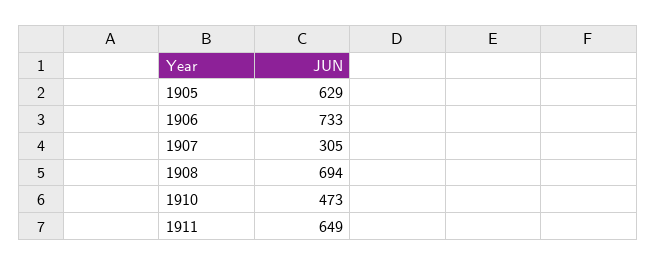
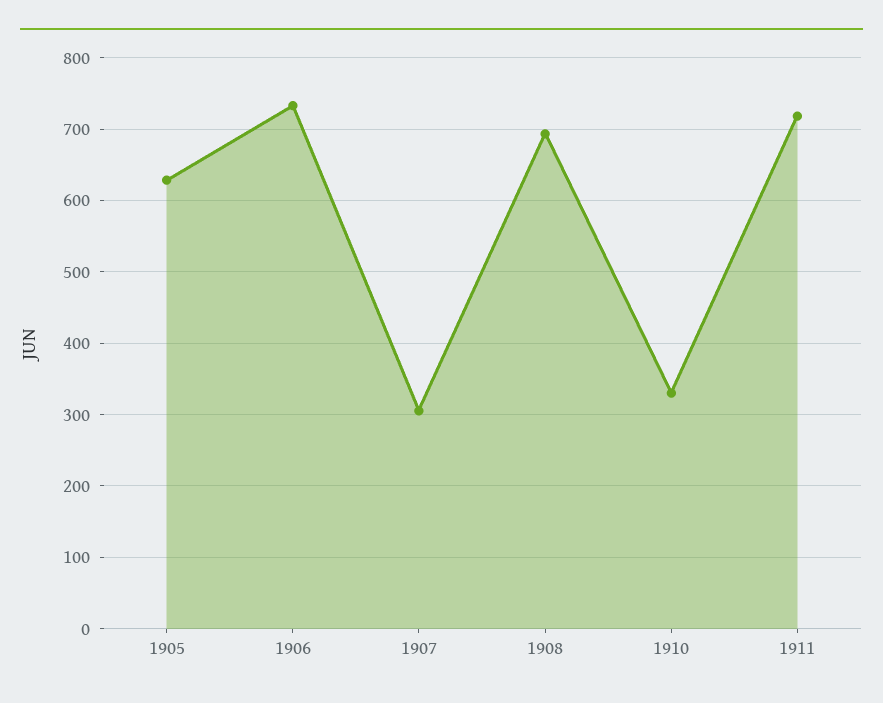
1910: 473 -> 330
1911: 649 -> 720

